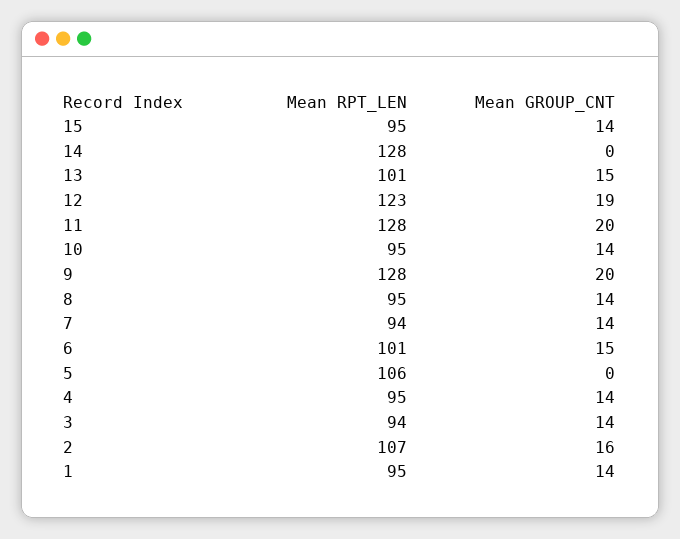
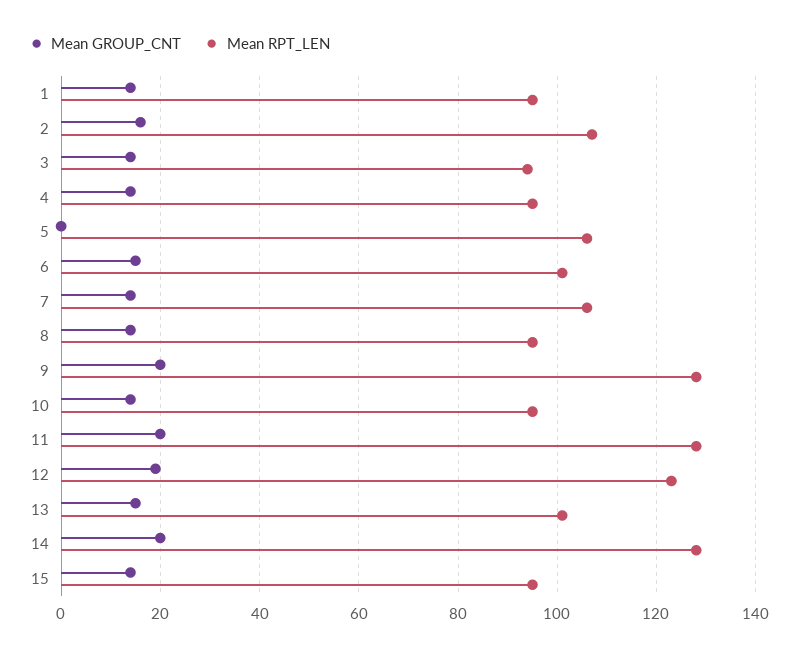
Mean GROUP_CNT, 14: 0 -> 20
Mean RPT_LEN, 7: 94 -> 105

